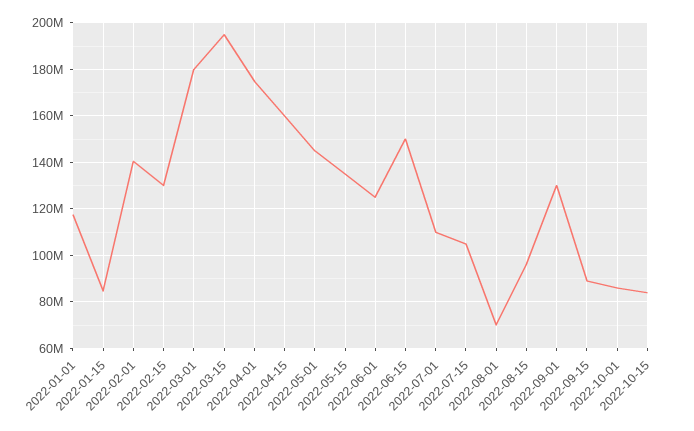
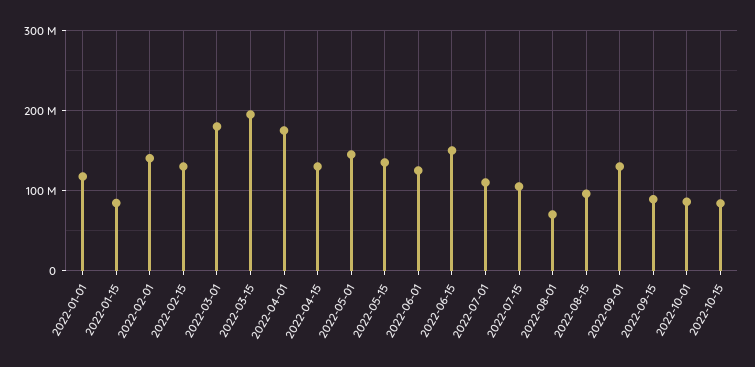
2022-04-15: 160000000 -> 130000000

